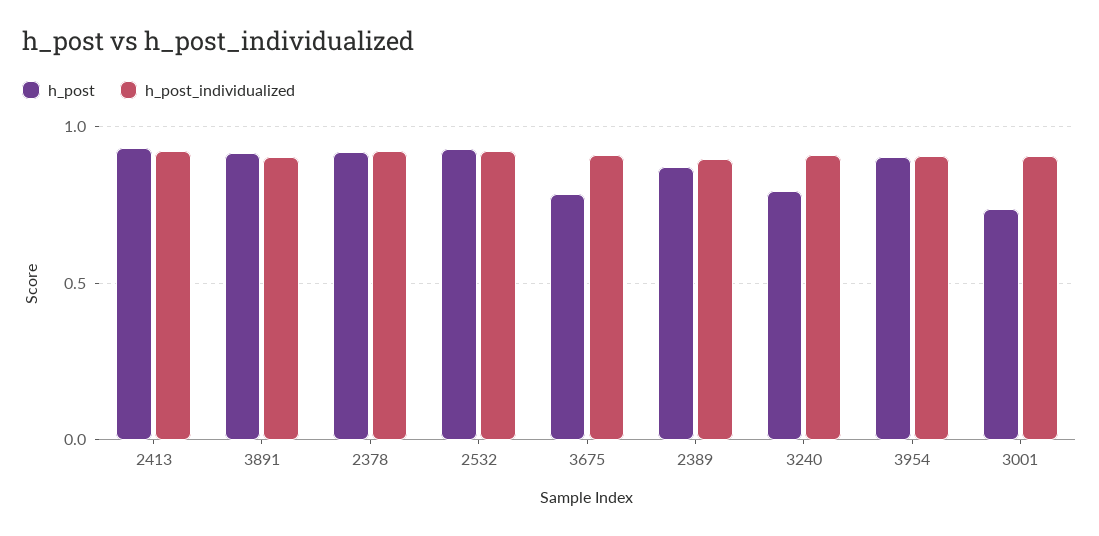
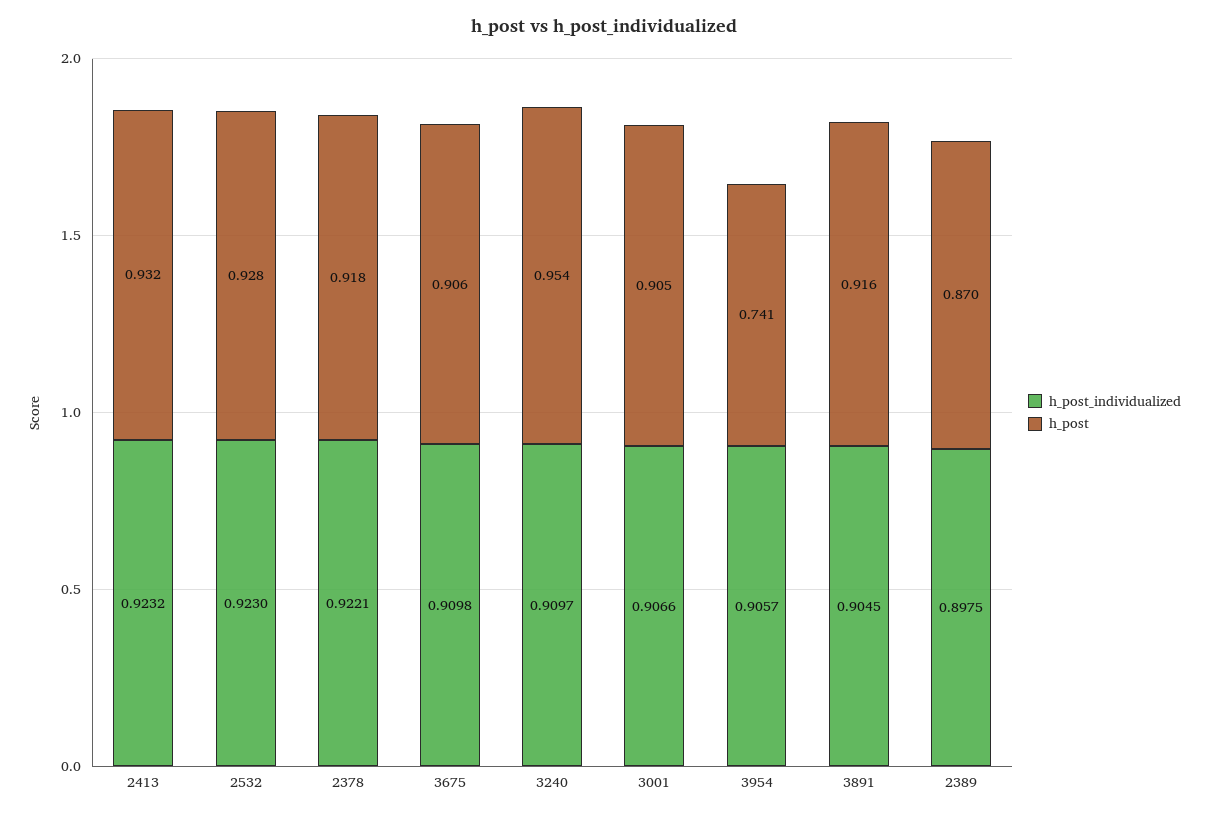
h_post, 3675: 0.8 -> 0.906
h_post, 3240: 0.8 -> 0.954
h_post, 3954: 0.9 -> 0.741
h_post, 3001: 0.75 -> 0.905

